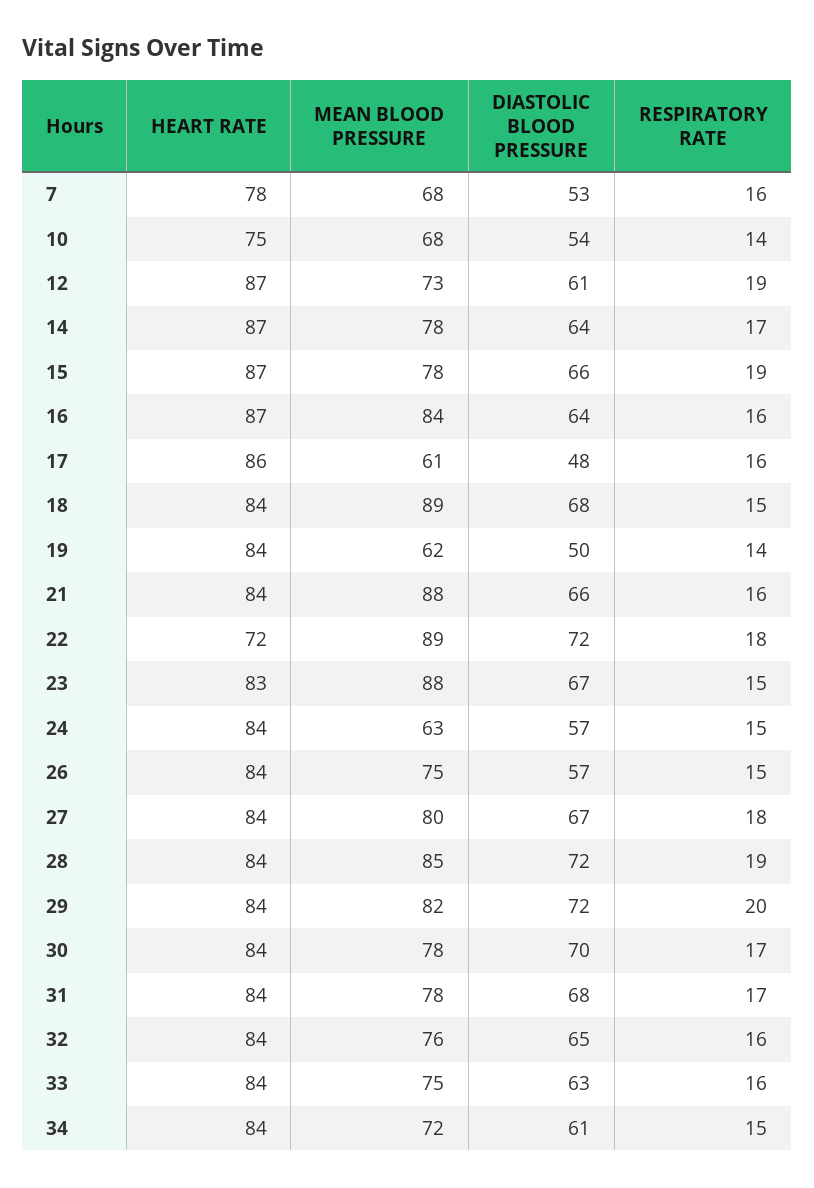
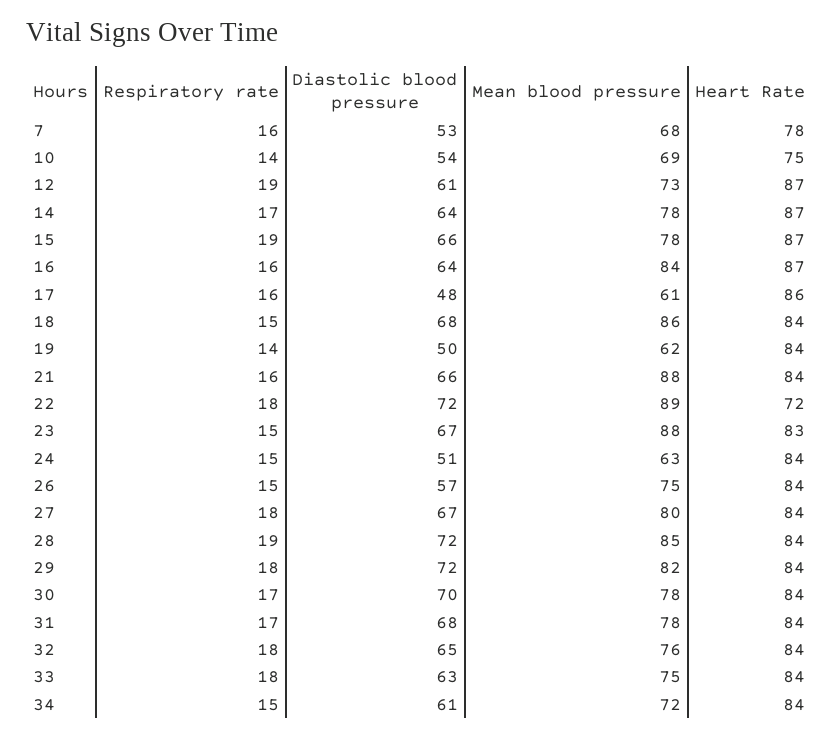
MEAN BLOOD PRESSURE, 10: 68 -> 69
MEAN BLOOD PRESSURE, 18: 89 -> 86
DIASTOLIC BLOOD PRESSURE, 24: 57 -> 51
RESPIRATORY RATE, 29: 20 -> 18
RESPIRATORY RATE, 32: 16 -> 18
RESPIRATORY RATE, 33: 16 -> 18

